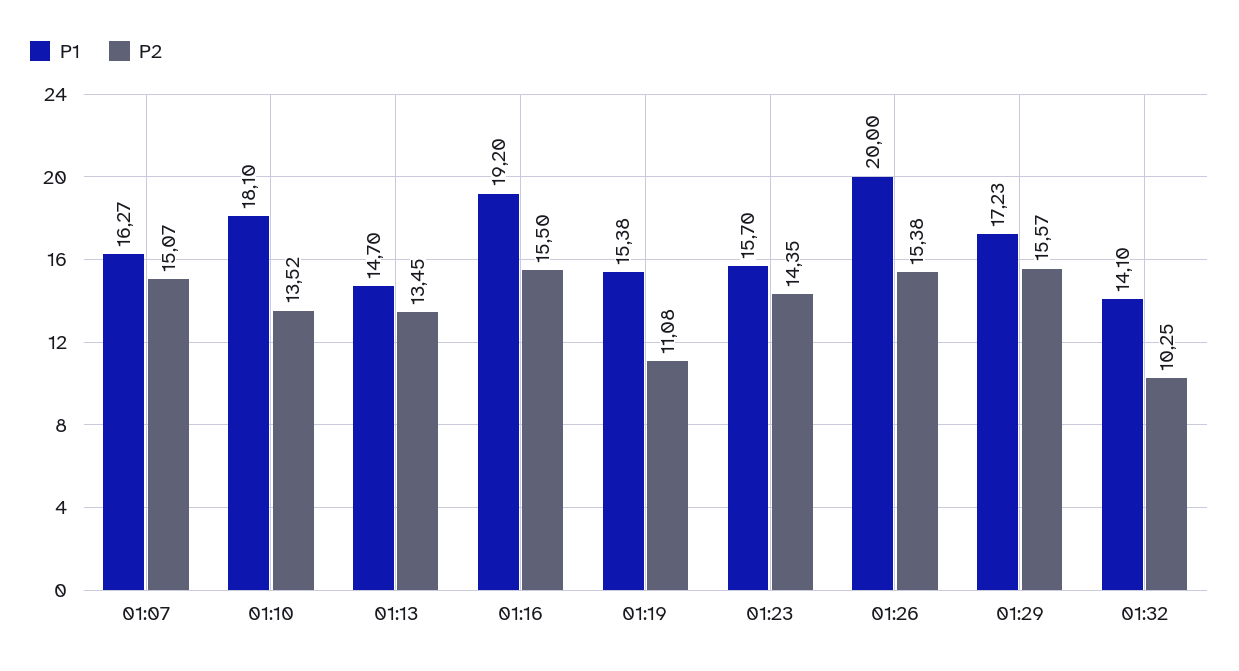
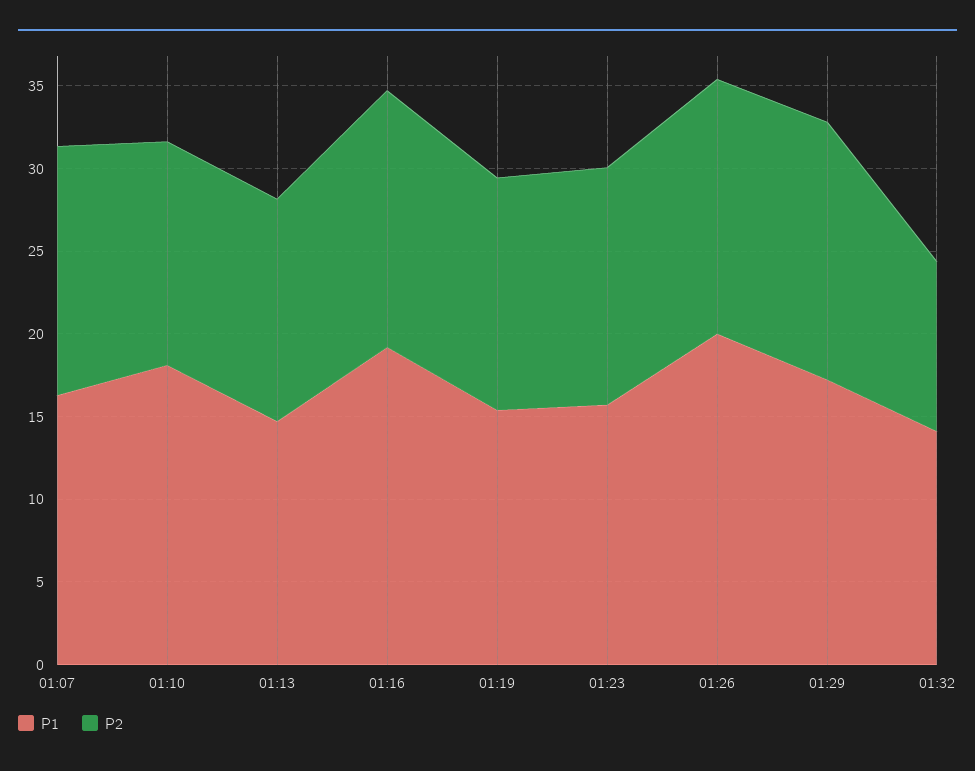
P2, 01:19: 11.08 -> 14

